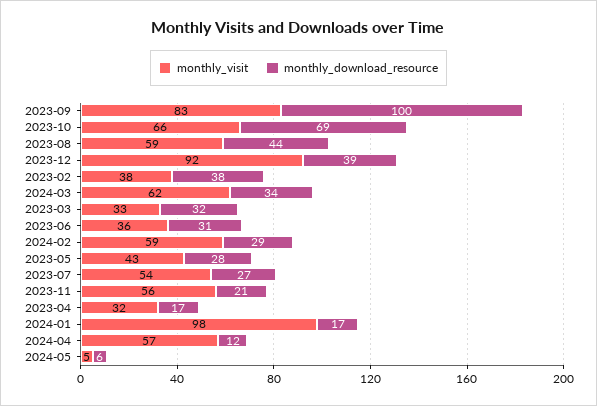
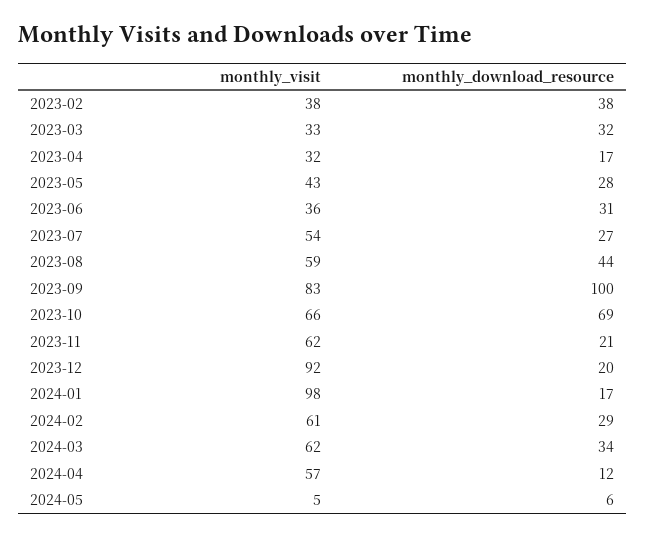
monthly_download_resource, 2023-12: 39 -> 20
monthly_visit, 2024-02: 59 -> 61
monthly_visit, 2023-11: 56 -> 62

